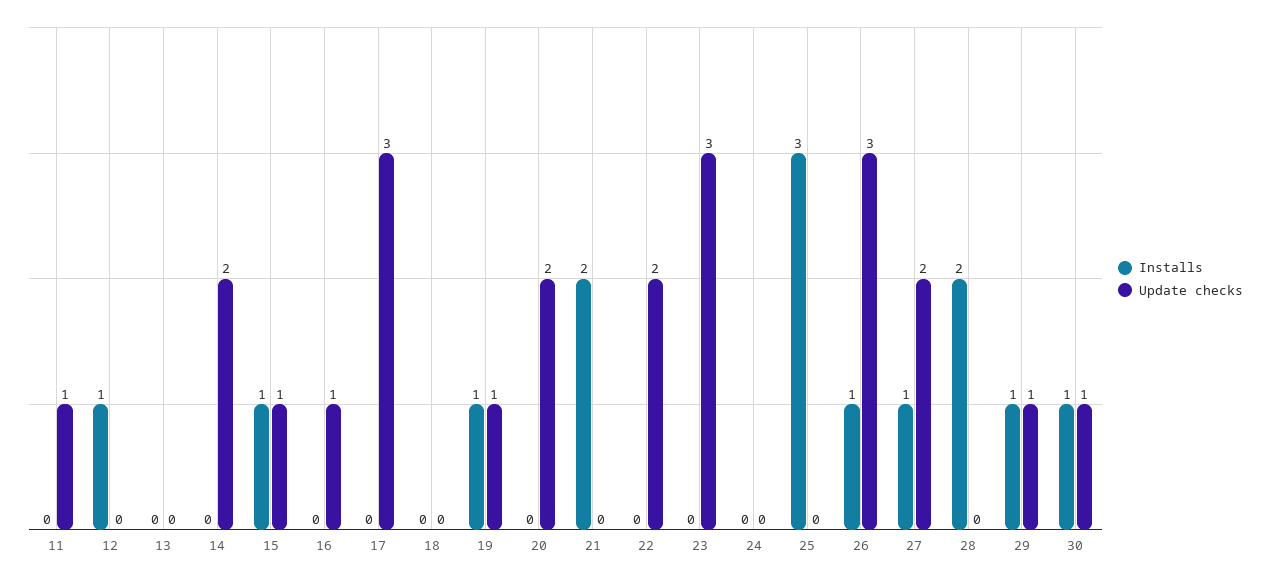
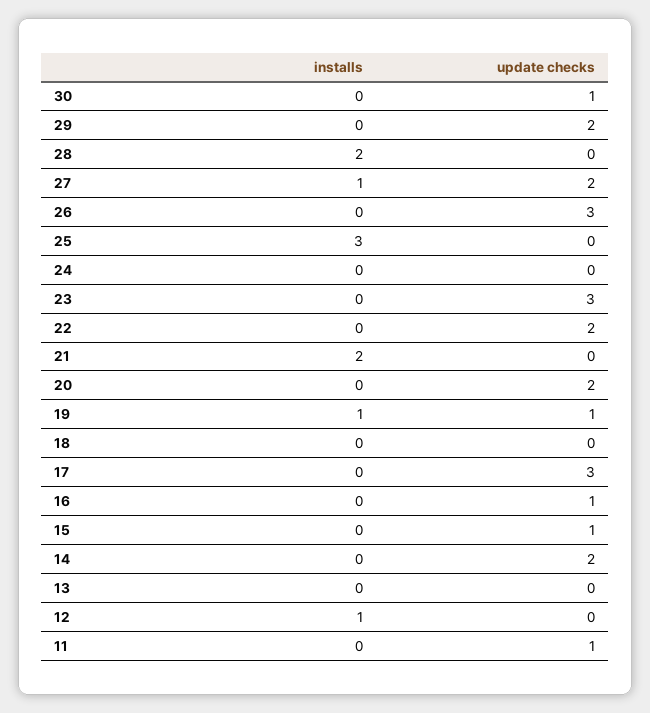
Installs, 15: 1 -> 0
Installs, 26: 1 -> 0
Installs, 29: 1 -> 0
Update checks, 29: 1 -> 2
Installs, 30: 1 -> 0

